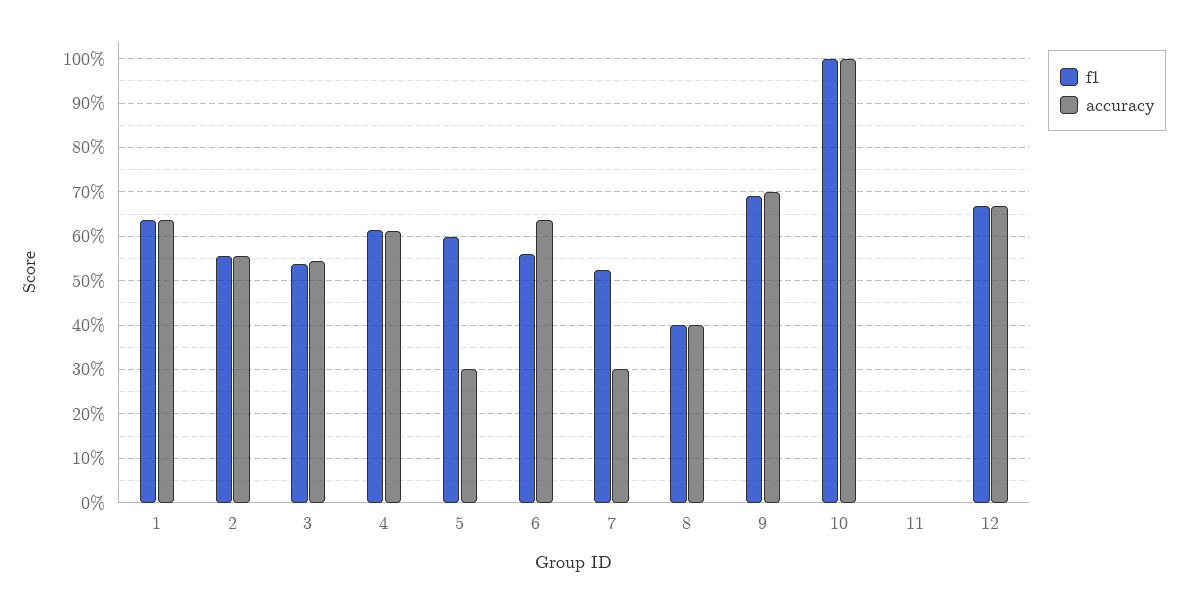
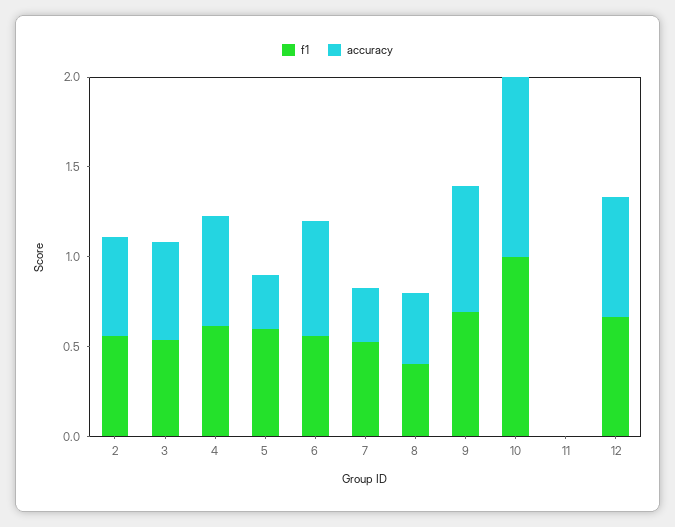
f1, 1: 0.64 -> none
accuracy, 1: 0.64 -> none

